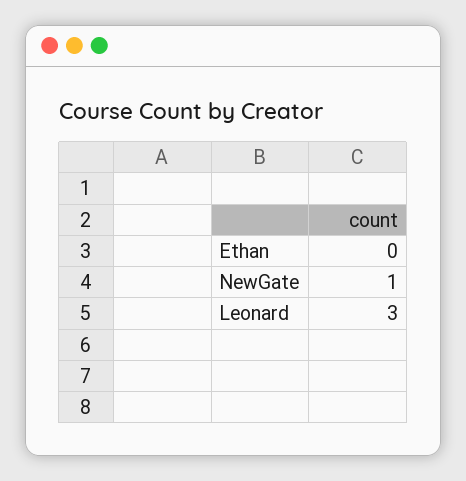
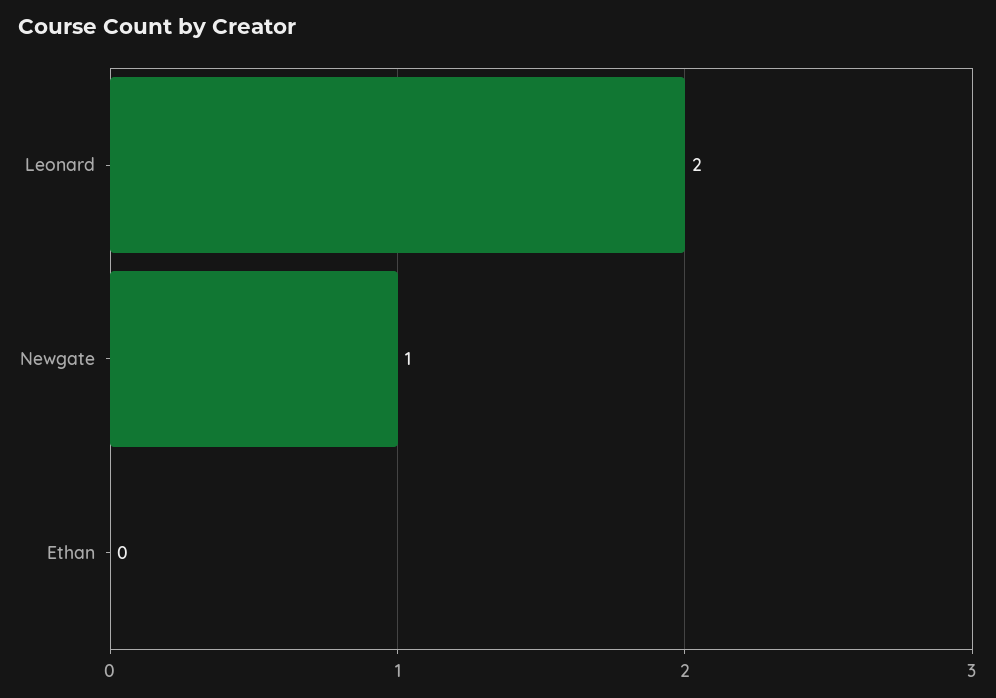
Leonard: 3 -> 2

